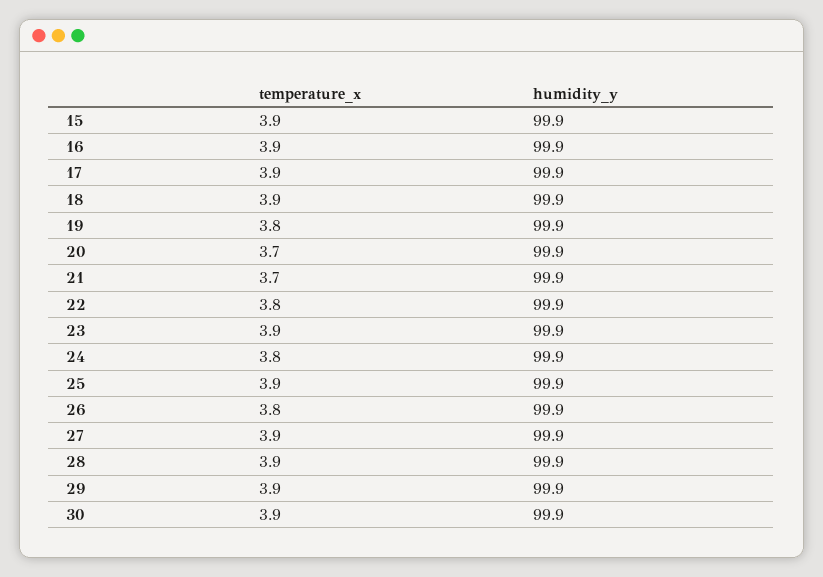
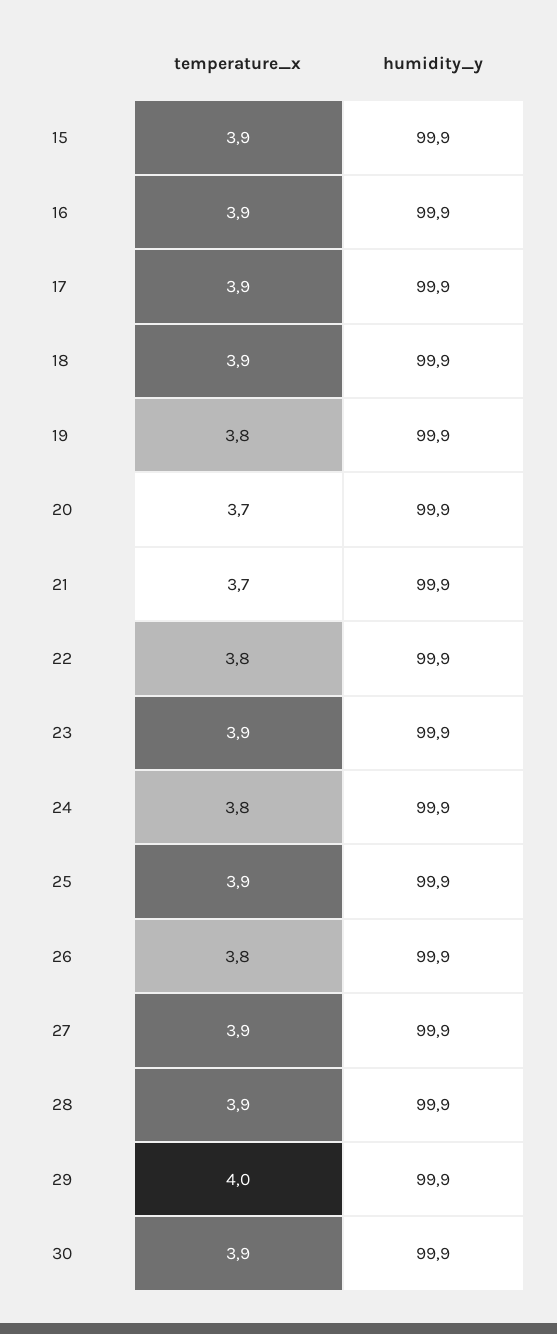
temperature_x, 29: 3.9 -> 4

